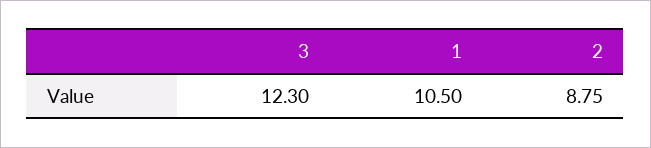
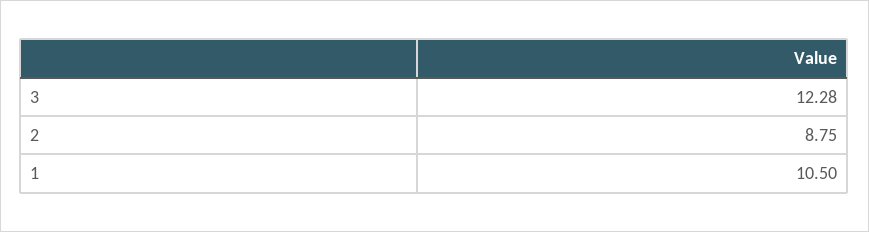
3: 12.3 -> 12.28

